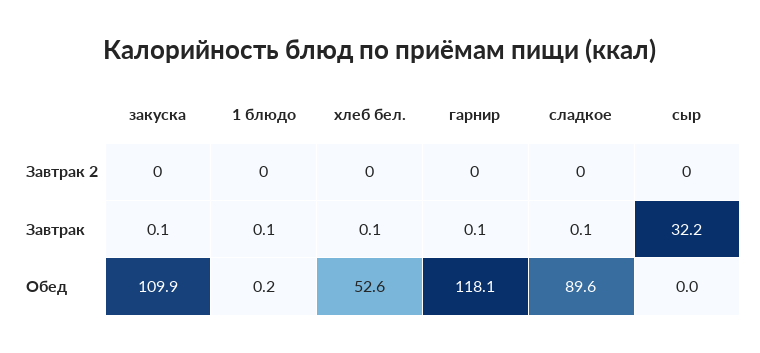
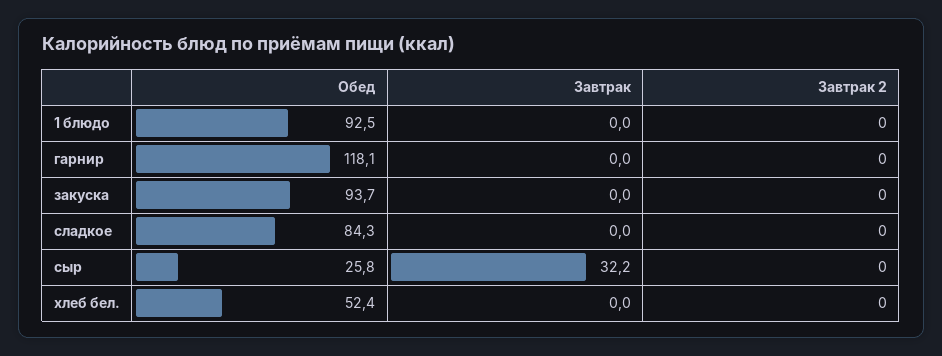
закуска, Завтрак: 0.1 -> 0
1 блюдо, Завтрак: 0.1 -> 0
хлеб бел., Завтрак: 0.1 -> 0
гарнир, Завтрак: 0.1 -> 0
сладкое, Завтрак: 0.1 -> 0
закуска, Обед: 109.9 -> 93.7
1 блюдо, Обед: 0.2 -> 92.5
хлеб бел., Обед: 52.6 -> 52.4
сладкое, Обед: 89.6 -> 84.3
сыр, Обед: 0 -> 25.8

